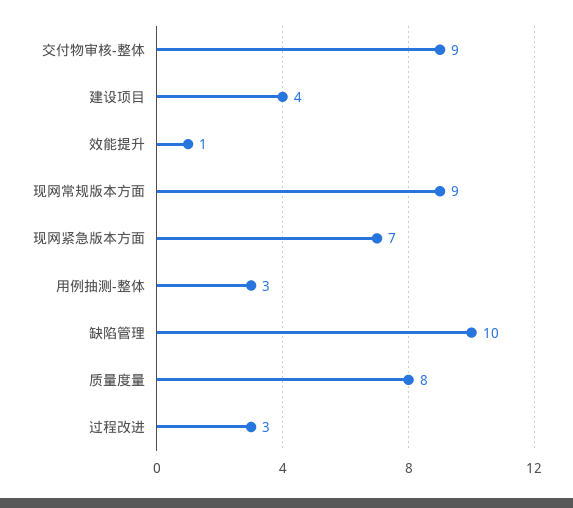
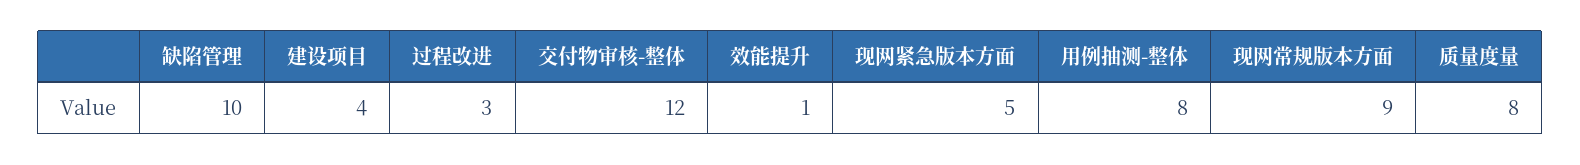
交付物审核-整体: 9 -> 12
现网紧急版本方面: 7 -> 5
用例抽测-整体: 3 -> 8

